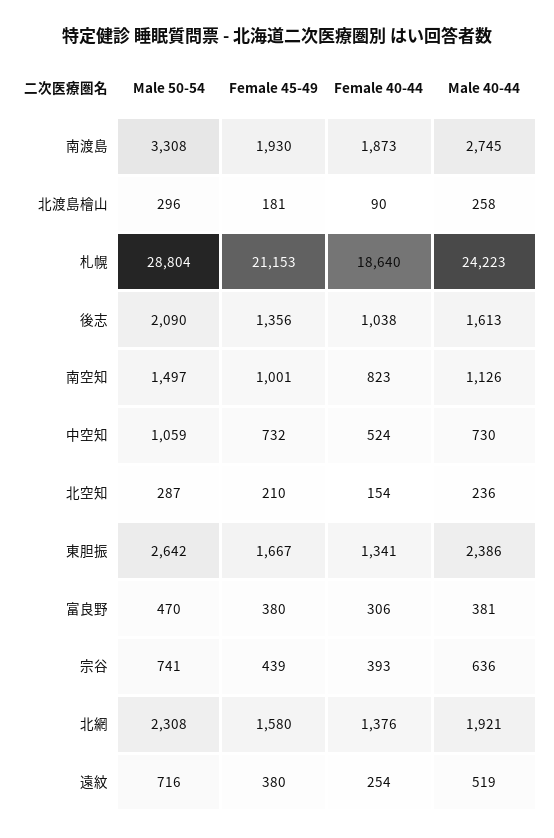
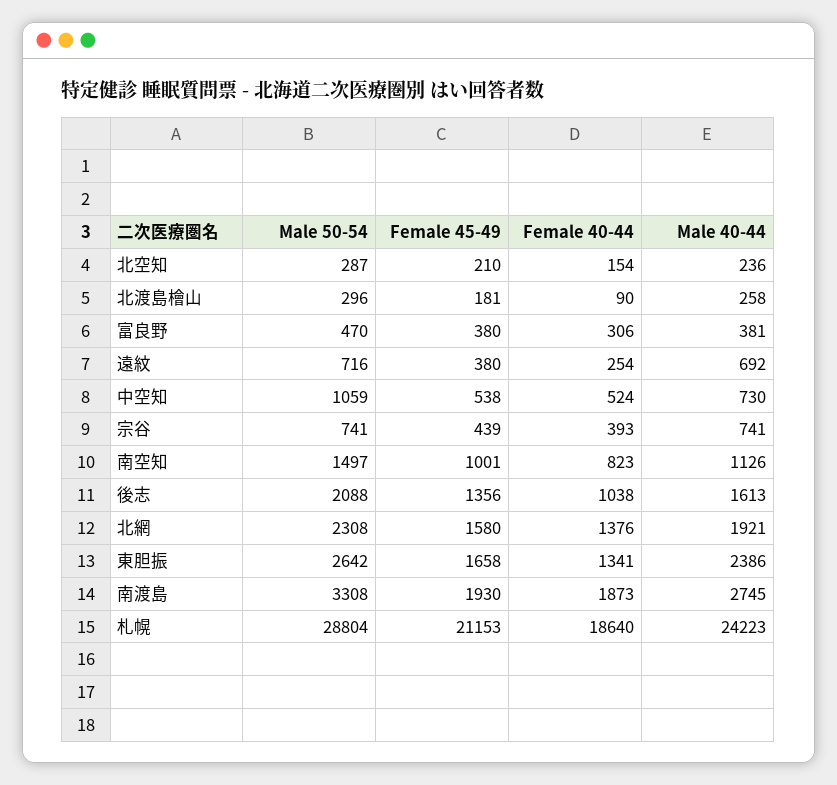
Male 50-54, 後志: 2090 -> 2088
Female 45-49, 中空知: 732 -> 538
Female 45-49, 東胆振: 1667 -> 1658
Male 40-44, 宗谷: 636 -> 741
Male 40-44, 遠紋: 519 -> 692

